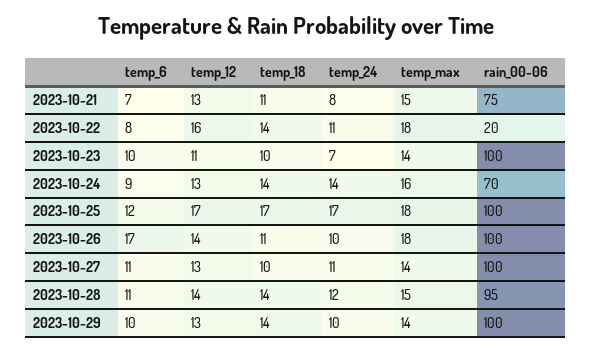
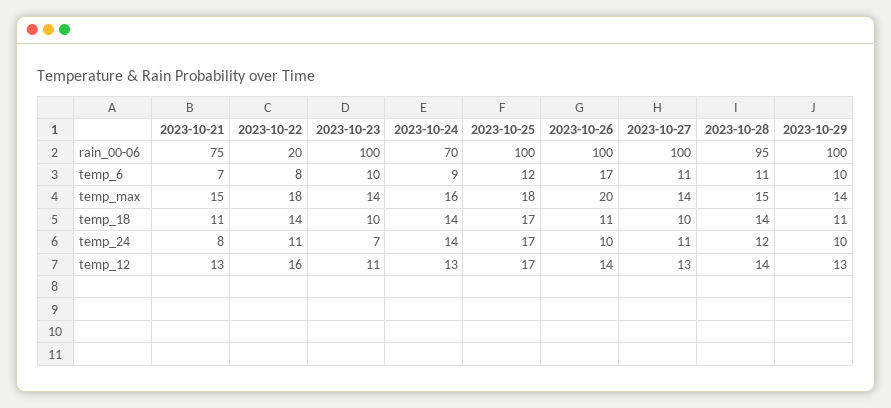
temp_max, 2023-10-26: 18 -> 20
temp_18, 2023-10-29: 14 -> 11

